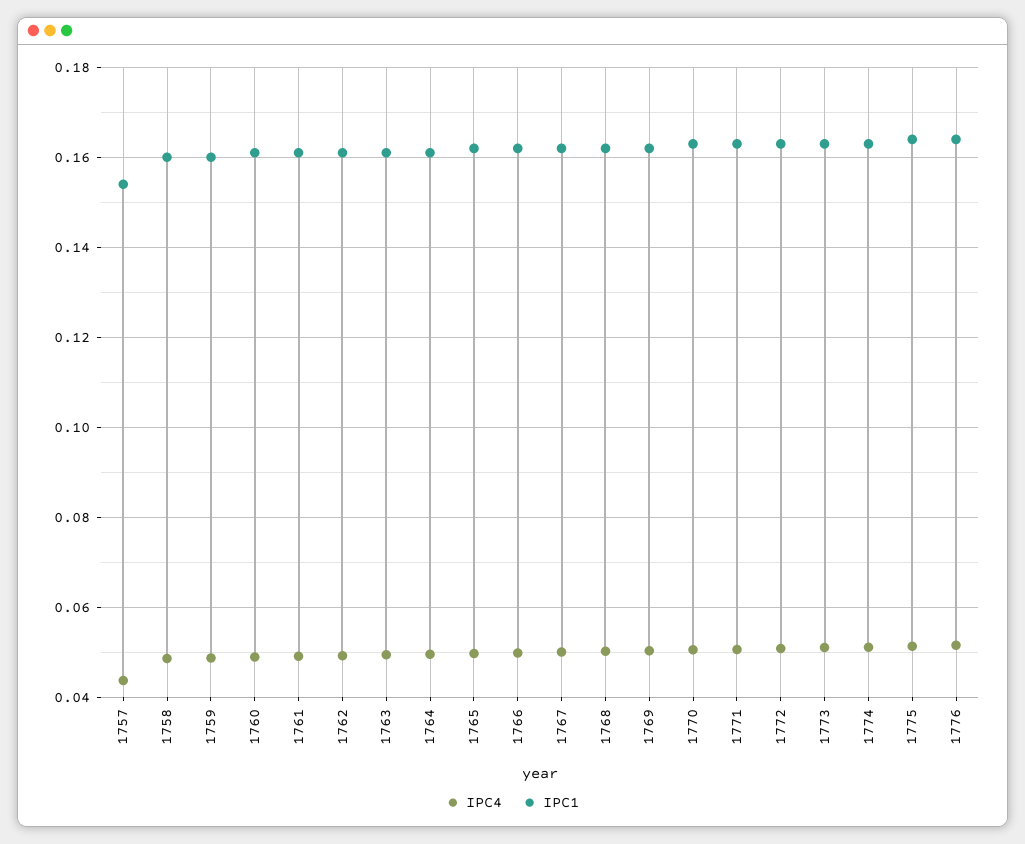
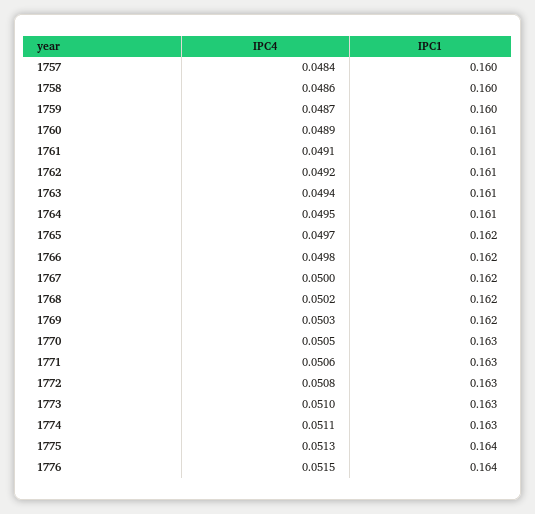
IPC4, 1757: 0.044 -> 0.0484
IPC1, 1757: 0.154 -> 0.16

